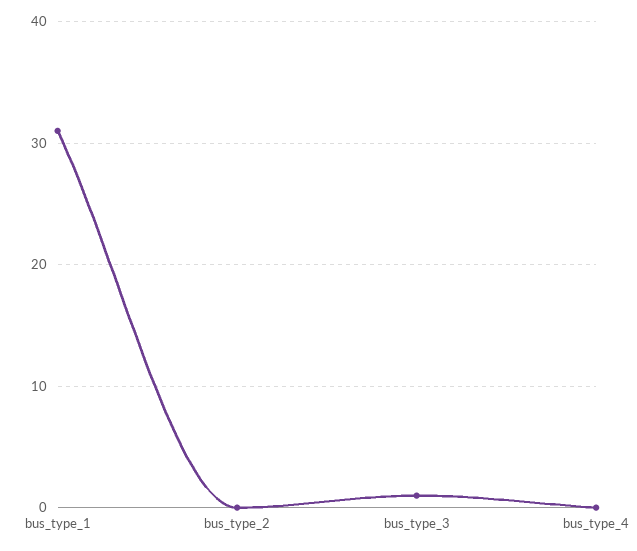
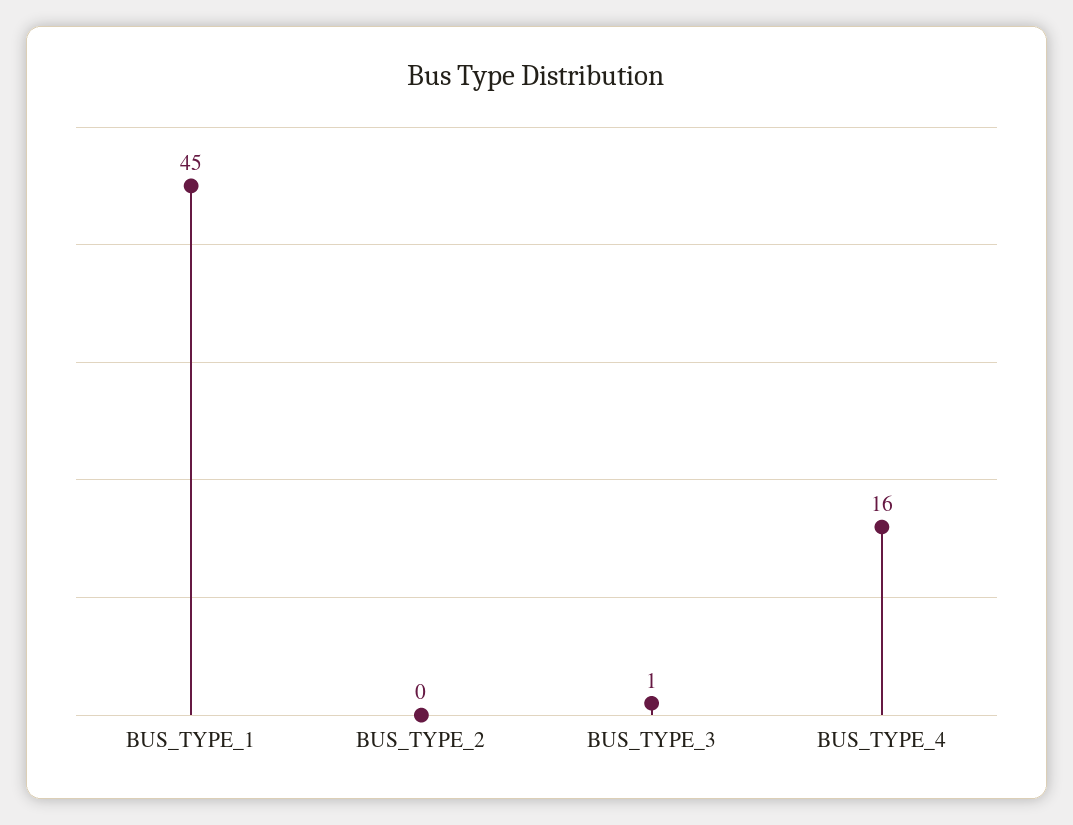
bus_type_1: 31 -> 45
bus_type_4: 0 -> 16

